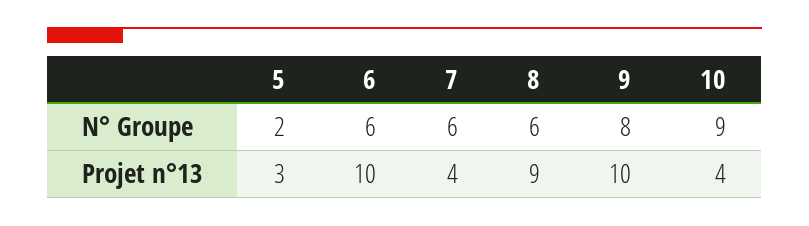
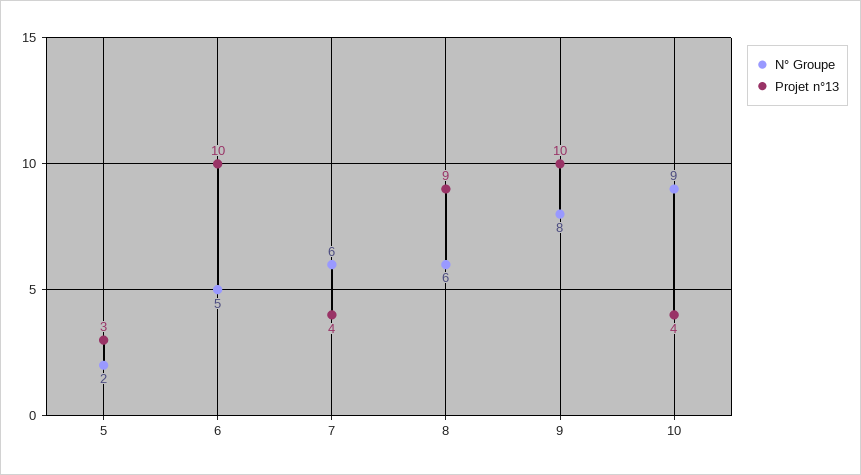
N° Groupe, 6: 6 -> 5

